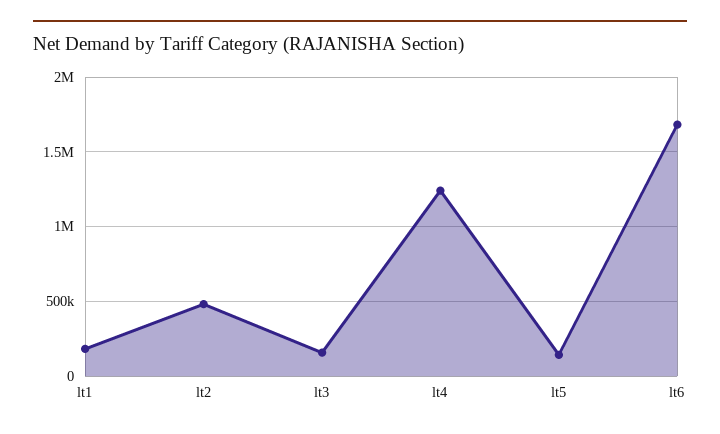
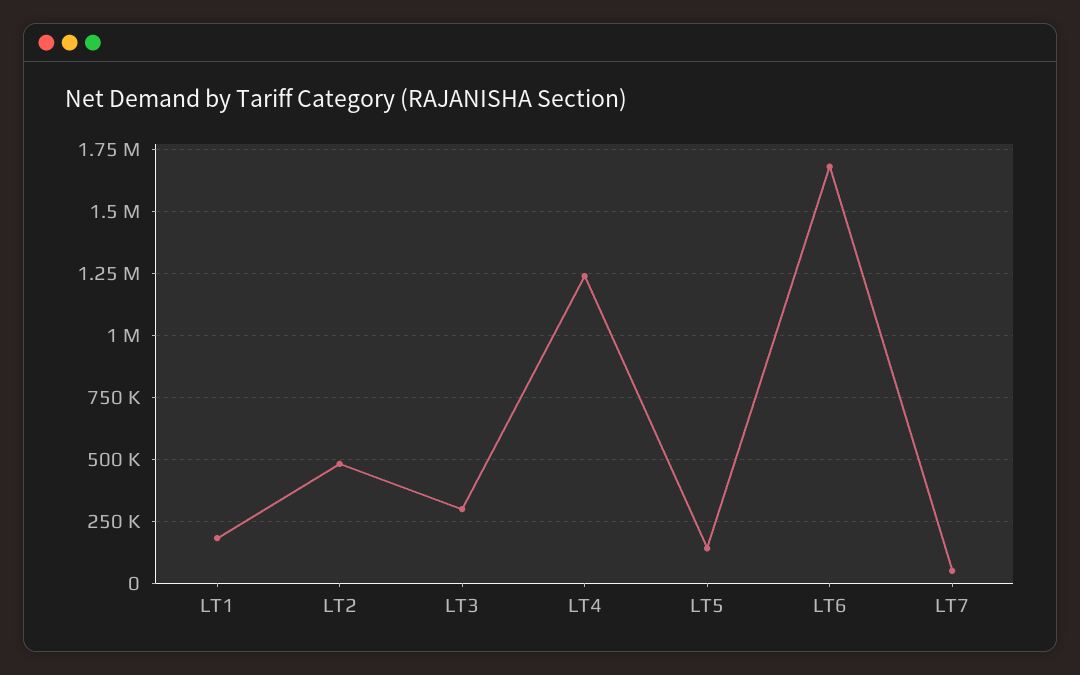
lt3: 150000 -> 300000
LT7: none -> 50000

